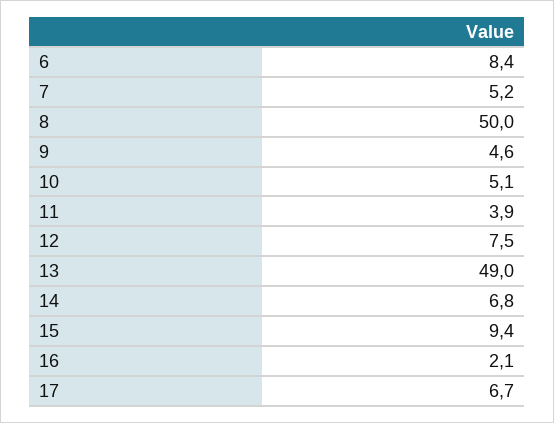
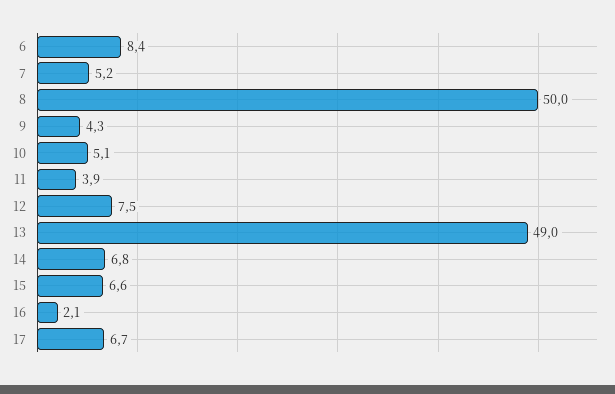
9: 4.6 -> 4.3
15: 9.4 -> 6.6

